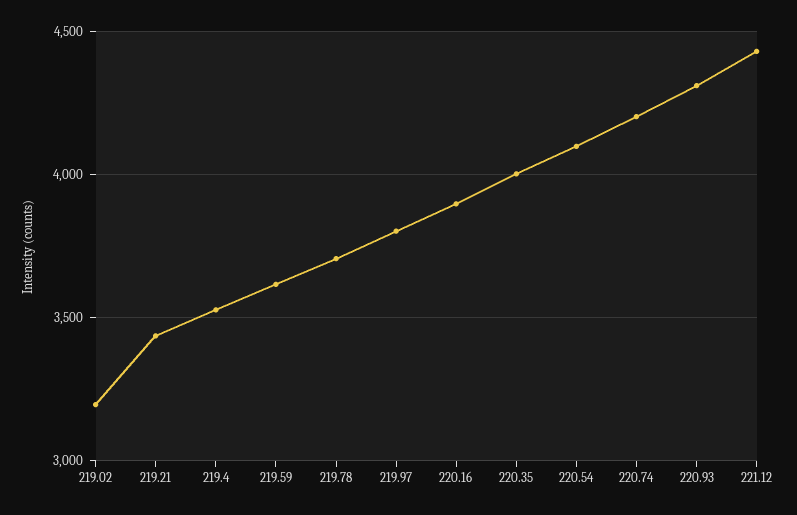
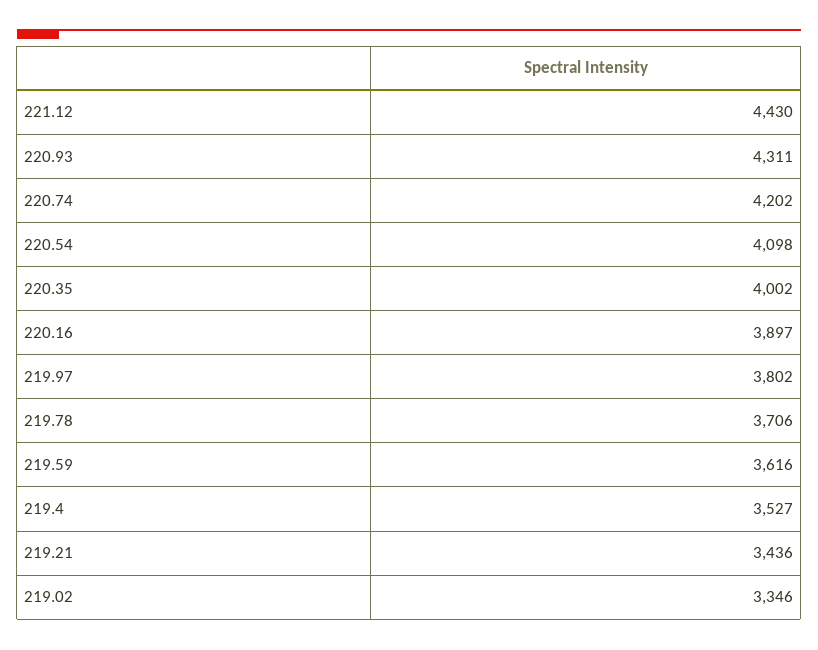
219.02: 3200 -> 3346

